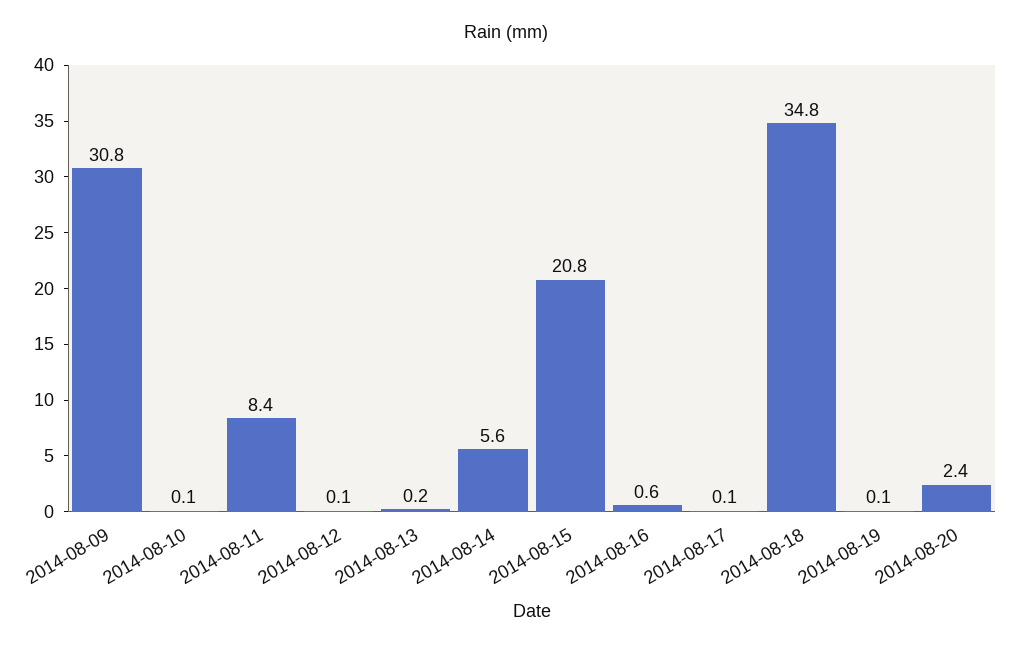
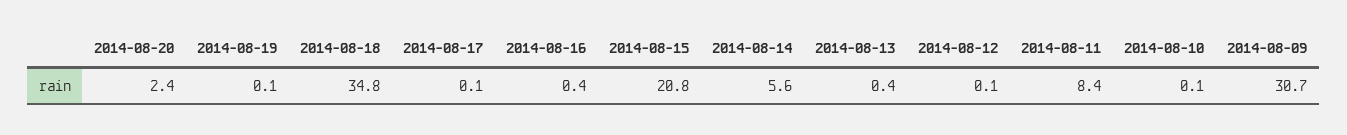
2014-08-09: 30.8 -> 30.7
2014-08-13: 0.2 -> 0.4
2014-08-16: 0.6 -> 0.4

